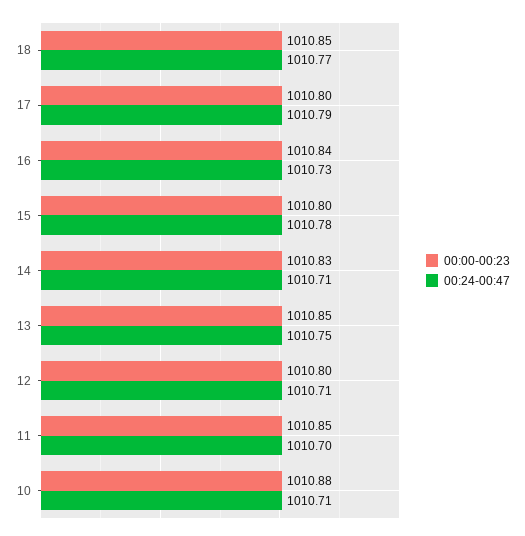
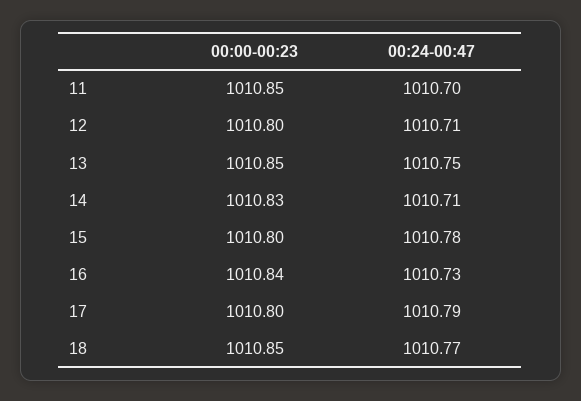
00:00-00:23, 10: 1010.88 -> none
00:24-00:47, 10: 1010.71 -> none

